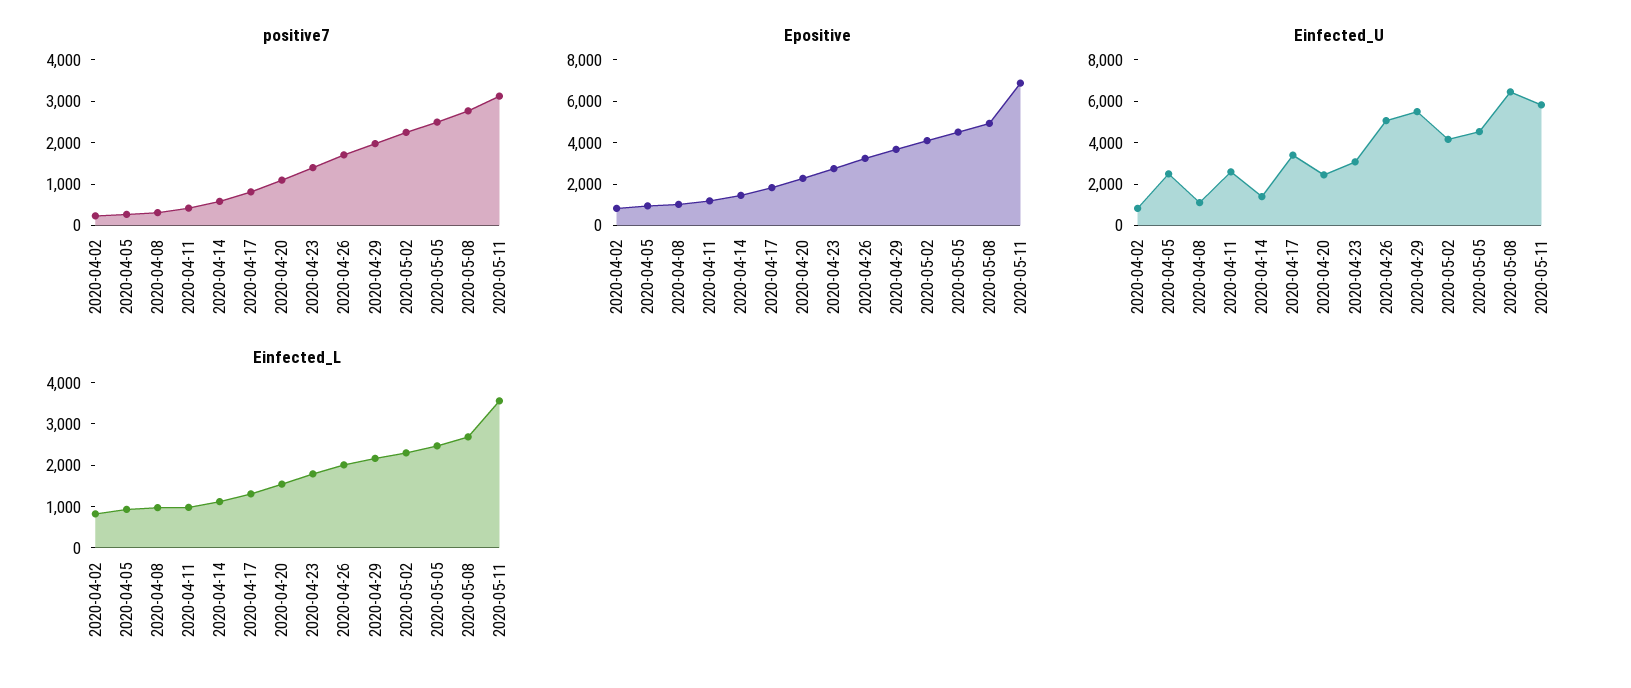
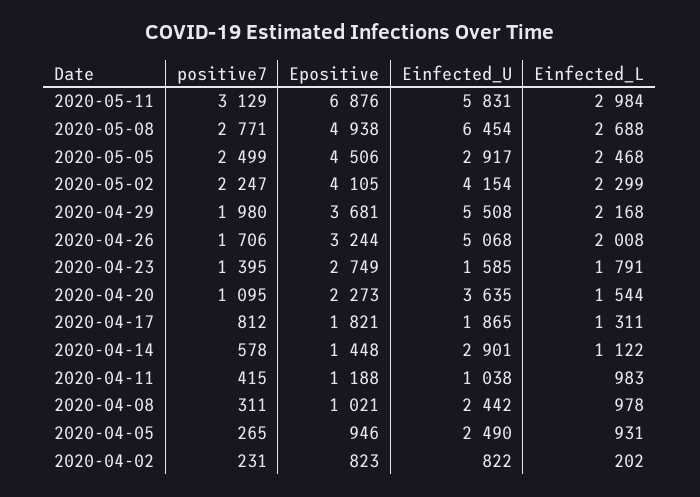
Einfected_U, 2020-04-08: 1000 -> 2442
Einfected_U, 2020-04-11: 2500 -> 1038
Einfected_U, 2020-04-14: 1500 -> 2901
Einfected_U, 2020-04-17: 3500 -> 1865
Einfected_U, 2020-04-20: 2500 -> 3635
Einfected_U, 2020-04-23: 3000 -> 1585
Einfected_U, 2020-05-05: 4500 -> 2917
Einfected_L, 2020-04-02: 800 -> 202
Einfected_L, 2020-05-11: 3600 -> 2984

